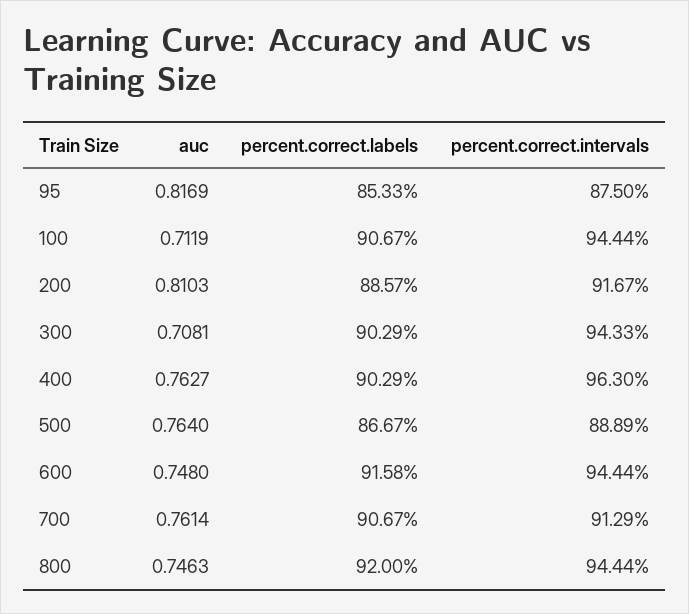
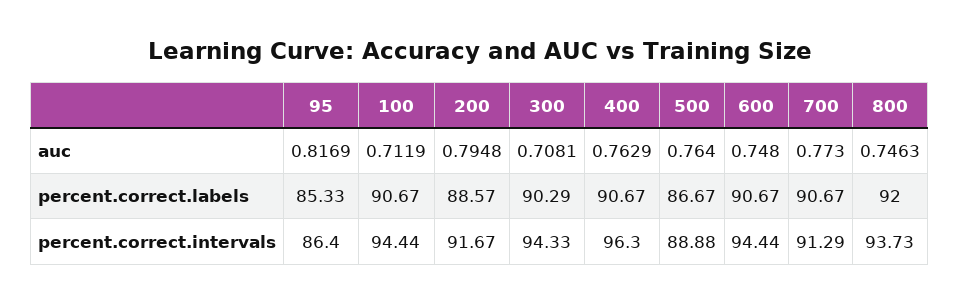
percent.correct.intervals, 95: 87.5 -> 86.4
auc, 200: 0.8103 -> 0.7948
auc, 400: 0.7627 -> 0.7629
percent.correct.labels, 400: 90.29 -> 90.67
percent.correct.intervals, 500: 88.89 -> 88.88
percent.correct.labels, 600: 91.58 -> 90.67
auc, 700: 0.7614 -> 0.773
percent.correct.intervals, 800: 94.44 -> 93.73

